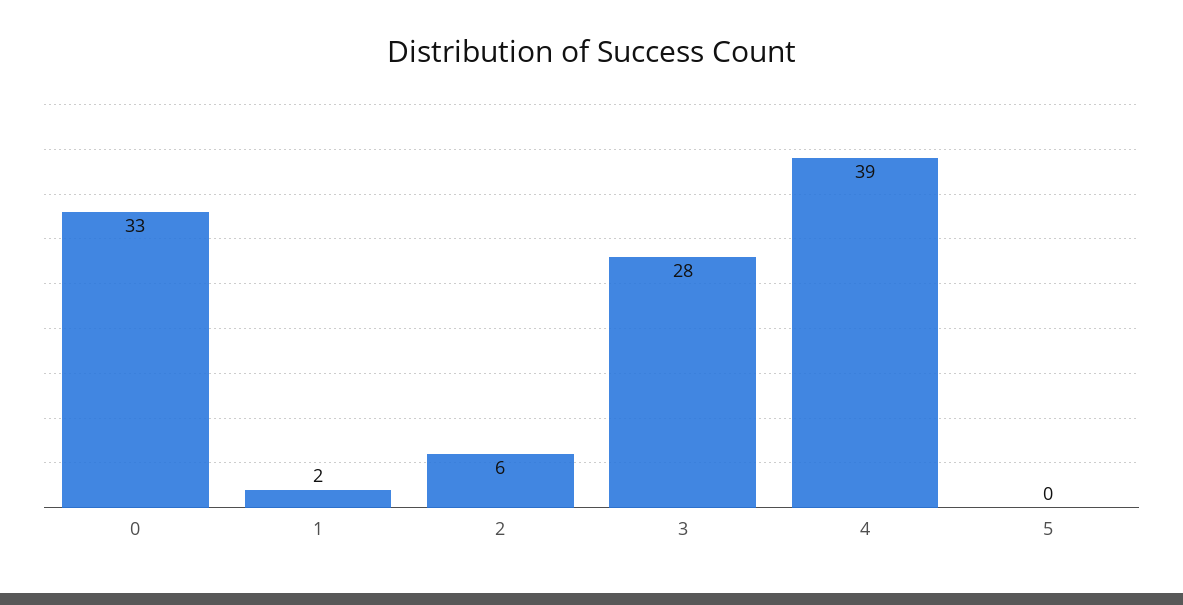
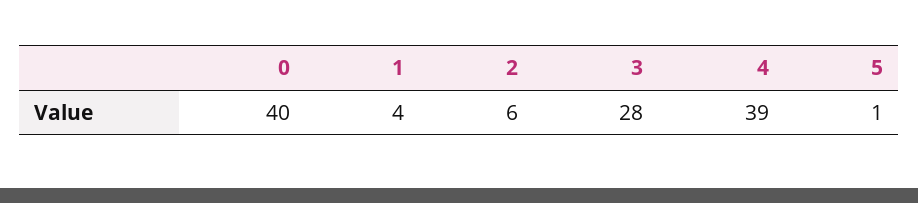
0: 33 -> 40
1: 2 -> 4
5: 0 -> 1

